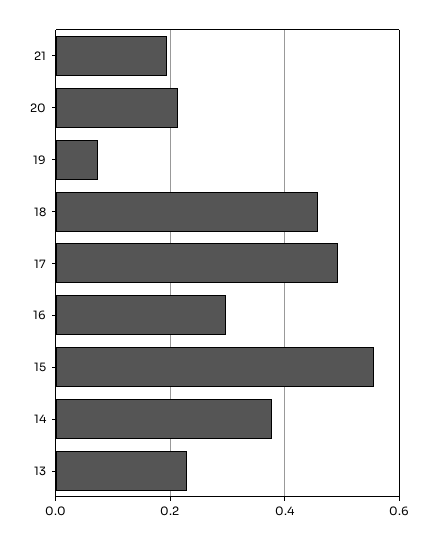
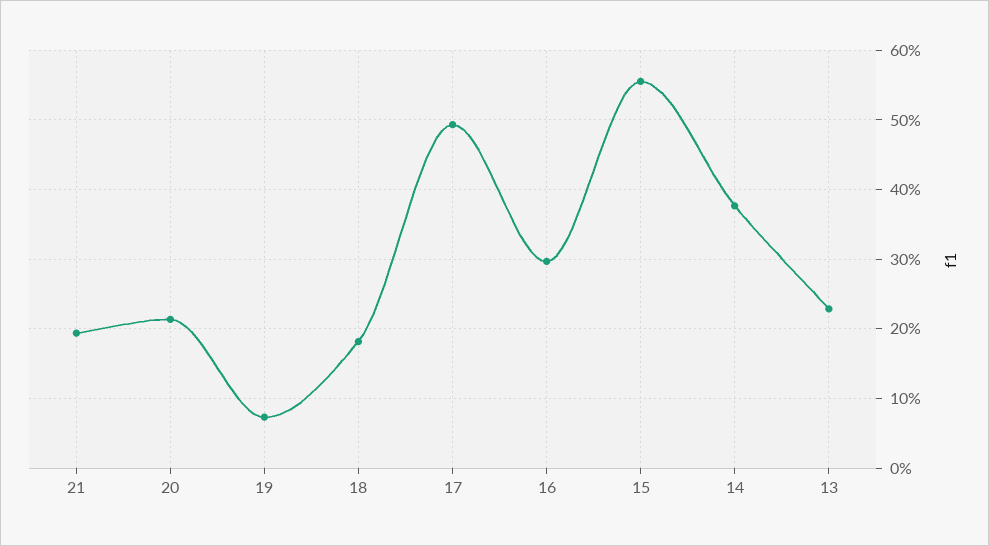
18: 0.46 -> 0.18

